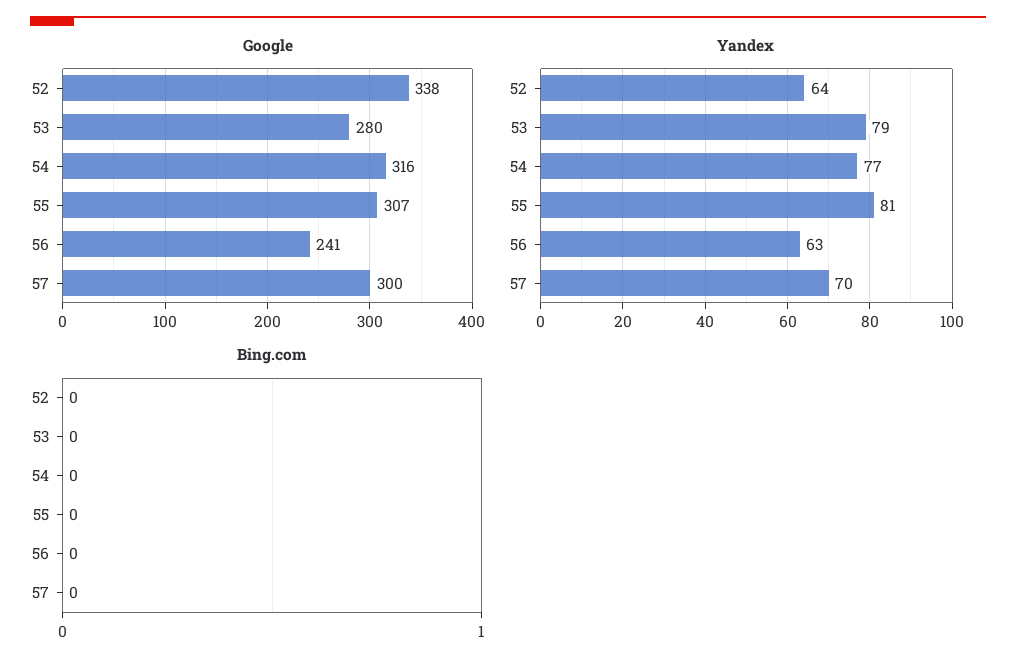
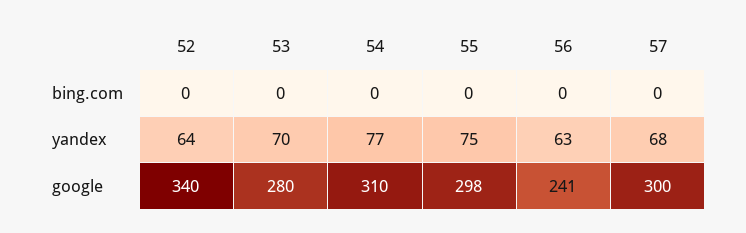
Google, 52: 338 -> 340
Google, 54: 316 -> 310
Google, 55: 307 -> 298
Yandex, 53: 79 -> 70
Yandex, 55: 81 -> 75
Yandex, 57: 70 -> 68

